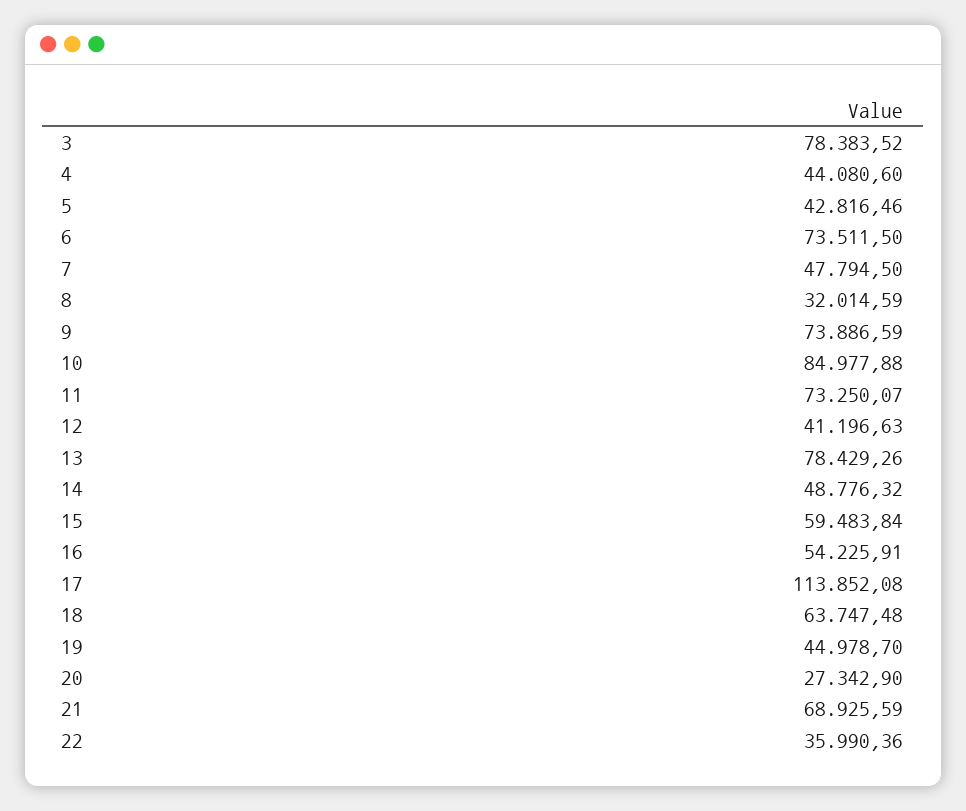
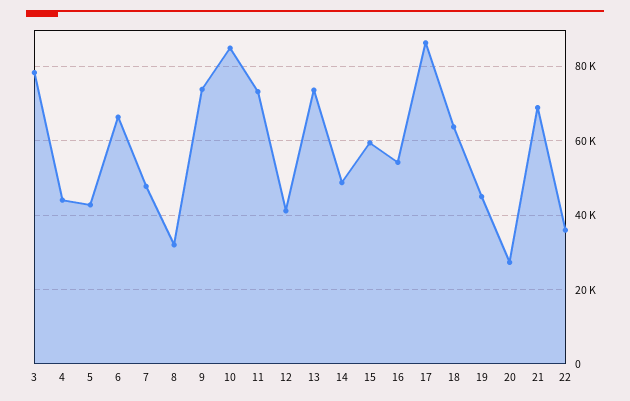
6: 73511.5 -> 66000
13: 78429.26 -> 74000
17: 113852.08 -> 86000

